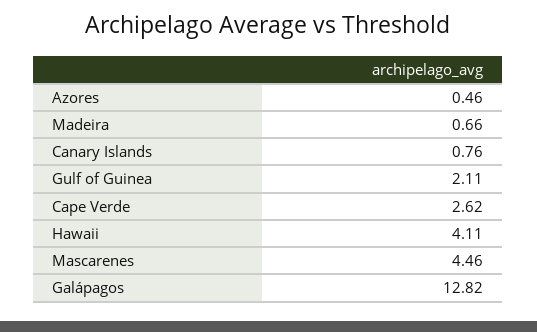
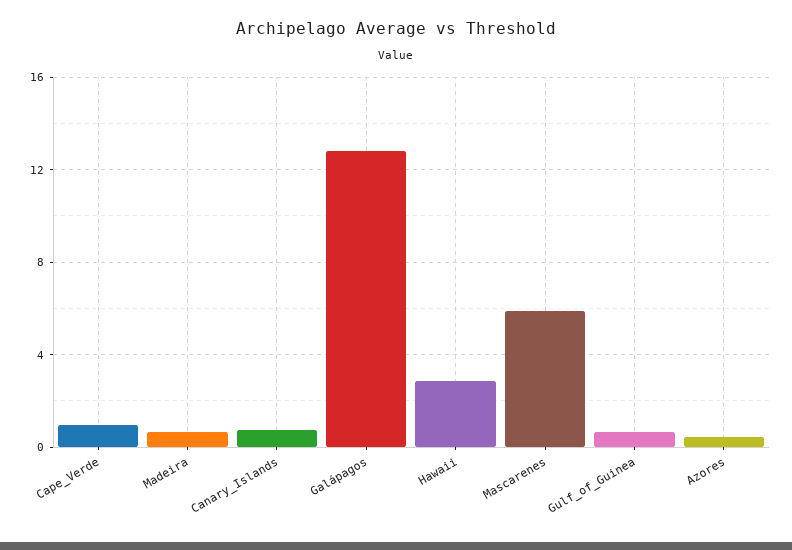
Gulf of Guinea: 2.11 -> 0.5
Cape Verde: 2.62 -> 1
Hawaii: 4.11 -> 3
Mascarenes: 4.46 -> 6

